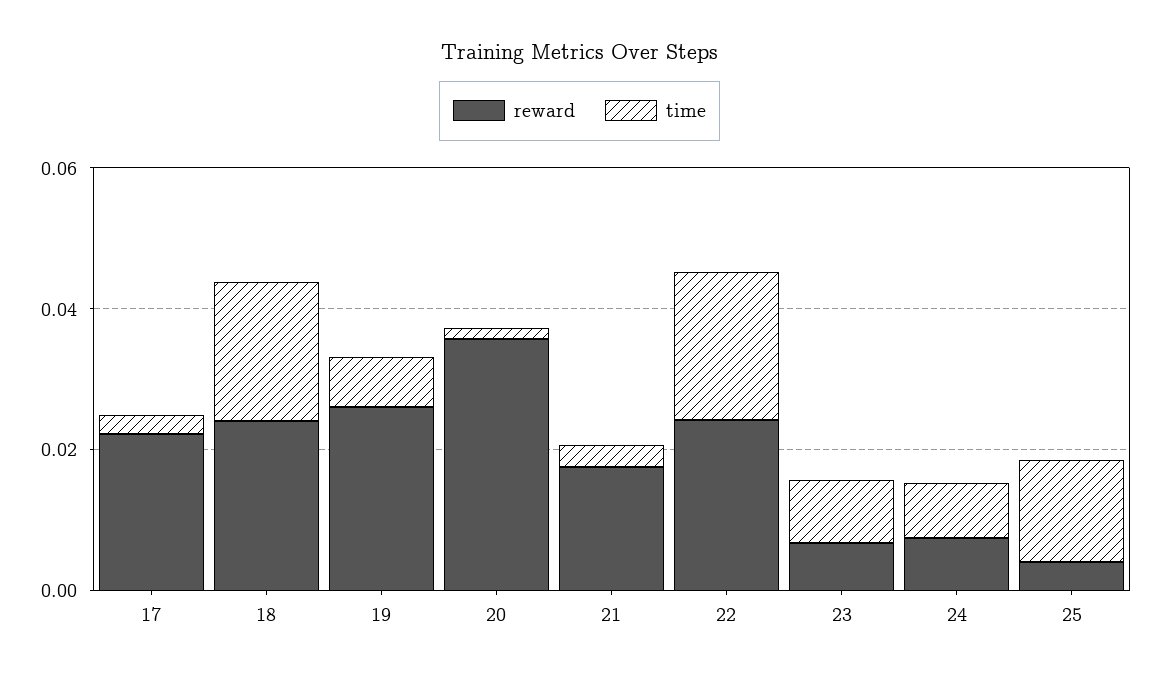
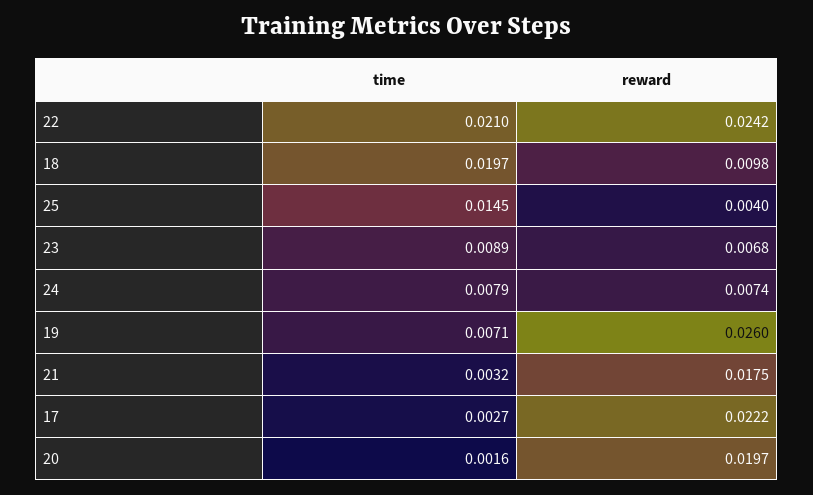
reward, 18: 0.025 -> 0.0098
reward, 20: 0.035 -> 0.0197

